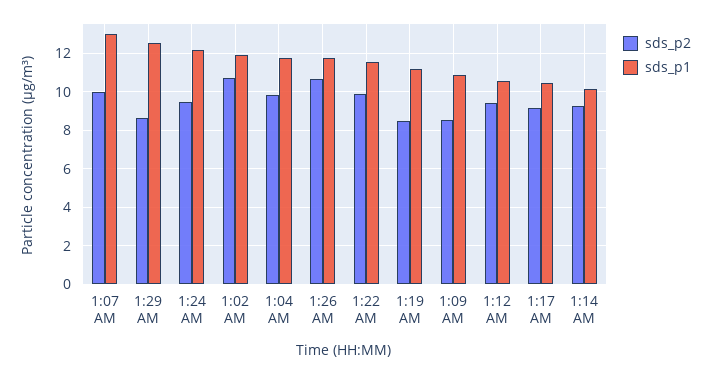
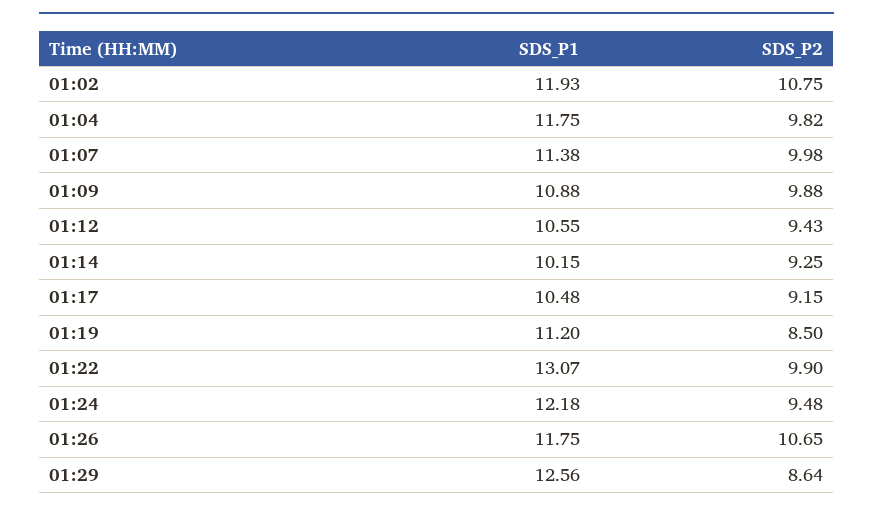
sds_p1, 1:07 AM: 13 -> 11.38
sds_p1, 1:22 AM: 11.5 -> 13.07
sds_p2, 1:09 AM: 8.5 -> 9.88

